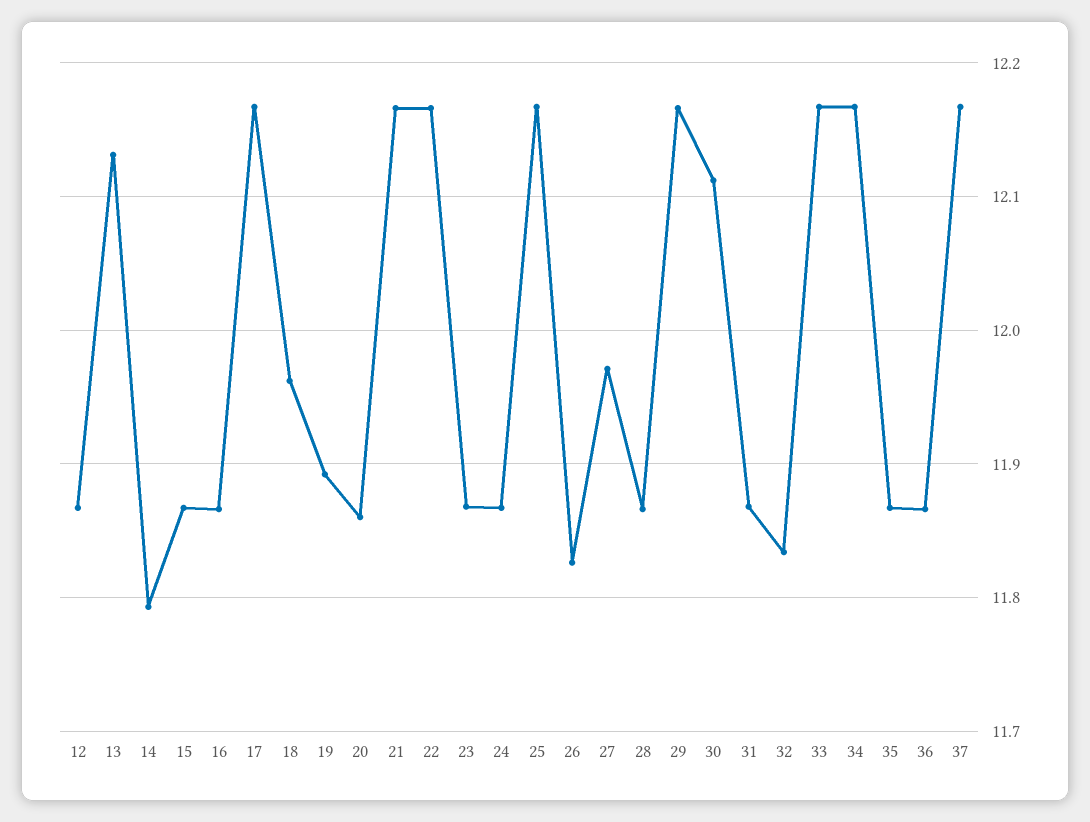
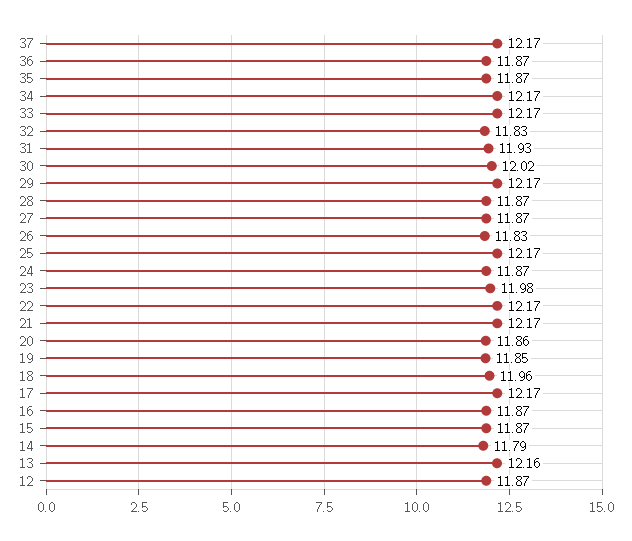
13: 12.13 -> 12.16
19: 11.89 -> 11.85
23: 11.87 -> 11.98
27: 11.97 -> 11.87
30: 12.11 -> 12.02
31: 11.87 -> 11.93

